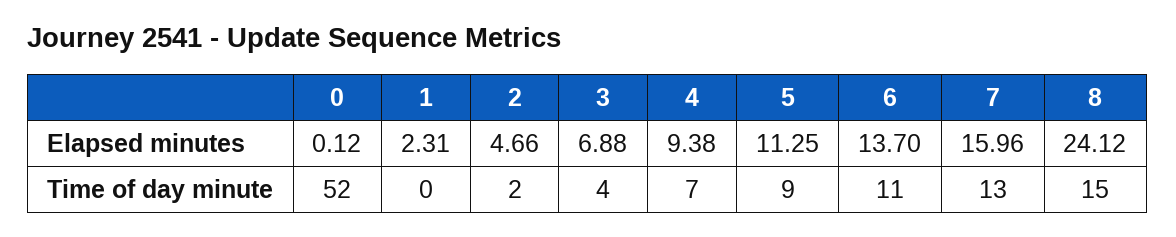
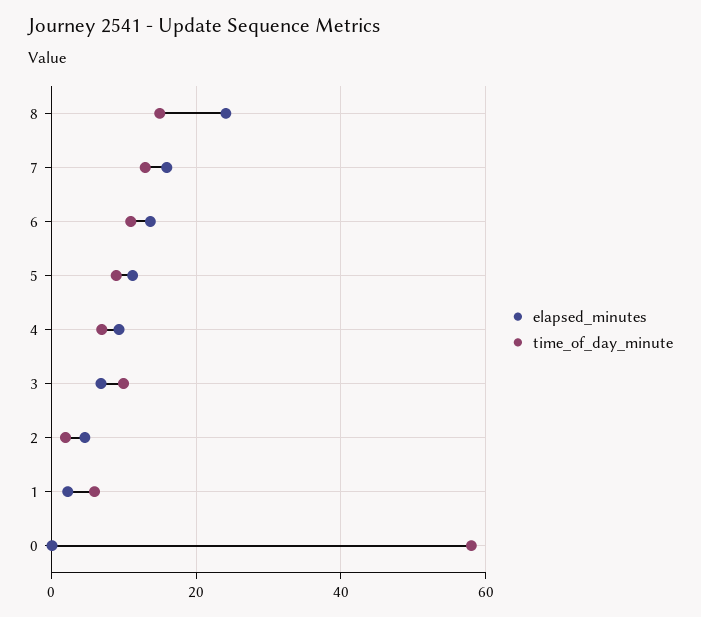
Time of day minute, 0: 52 -> 58
Time of day minute, 1: 0 -> 6
Time of day minute, 3: 4 -> 10

